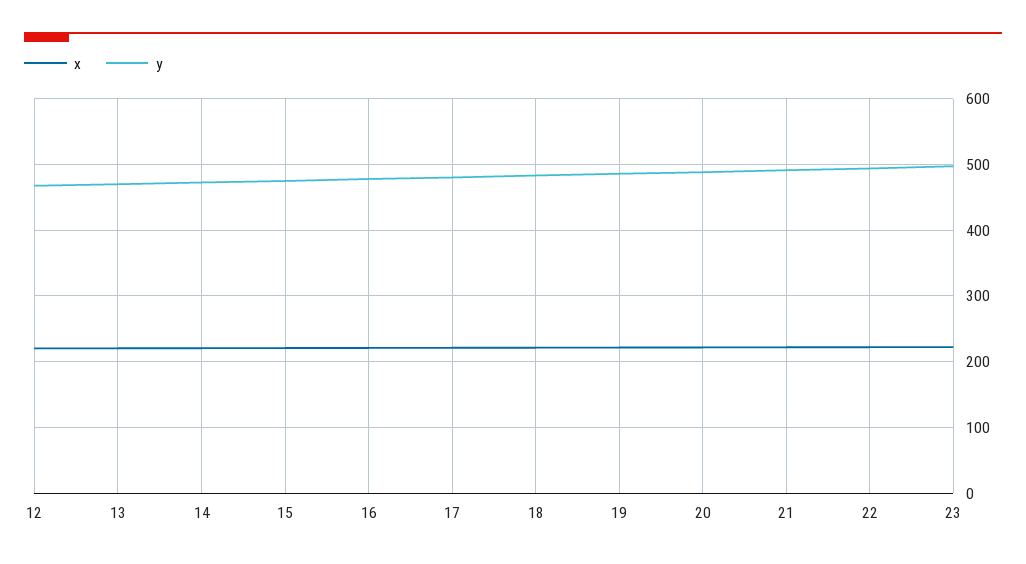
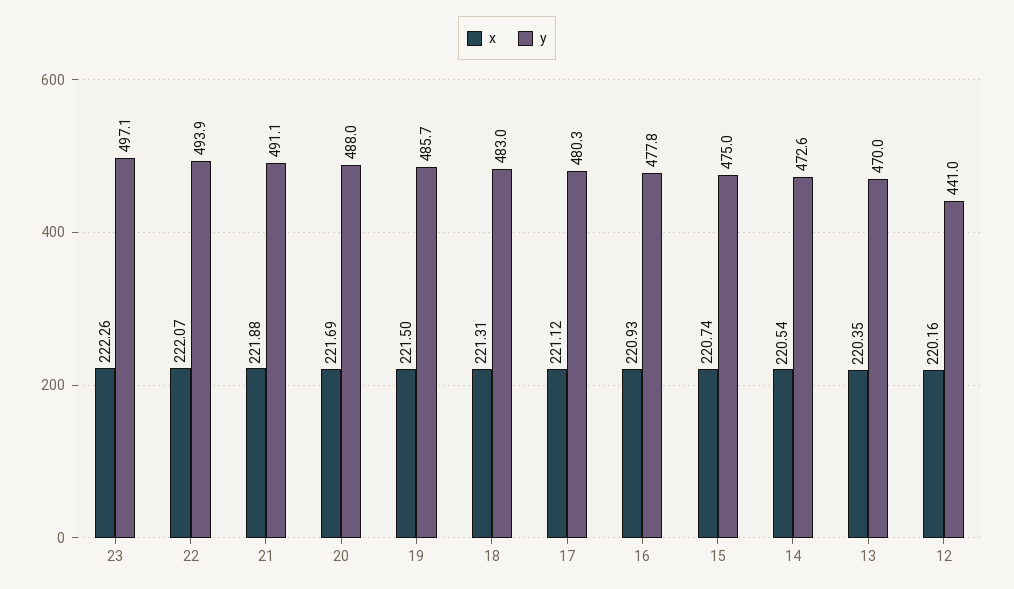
y, 12: 470 -> 441

